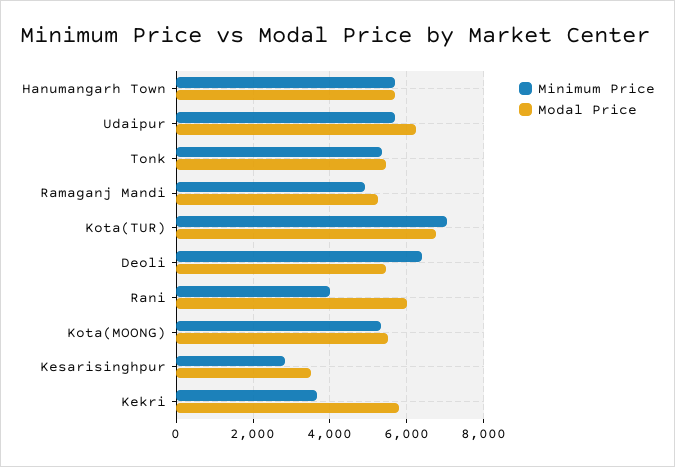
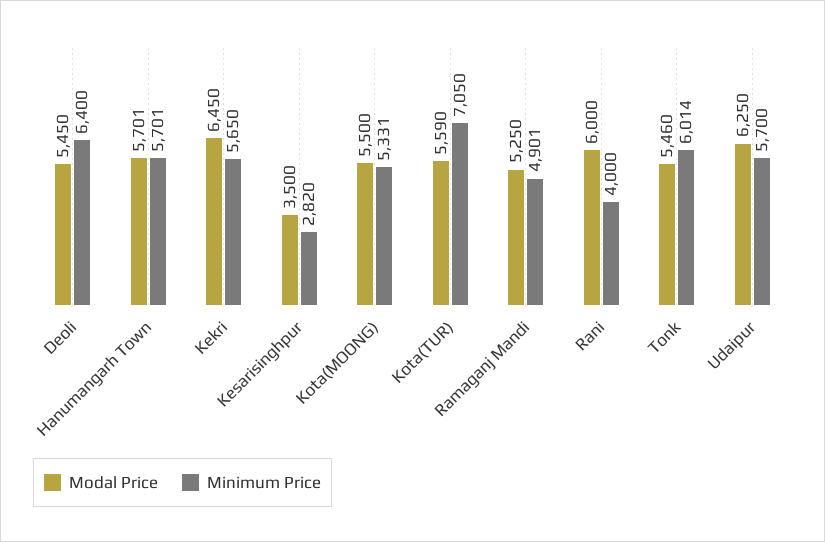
Minimum Price, Tonk: 5400 -> 6014
Modal Price, Kota(TUR): 6800 -> 5590
Minimum Price, Kekri: 3600 -> 5650
Modal Price, Kekri: 5800 -> 6450

